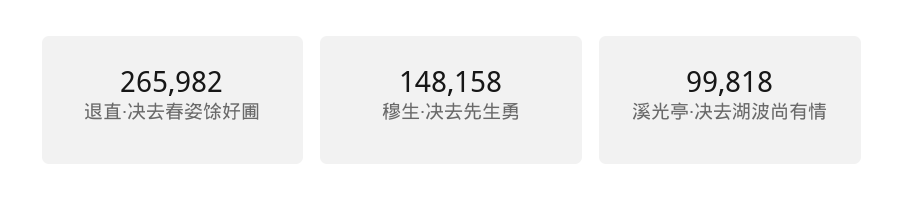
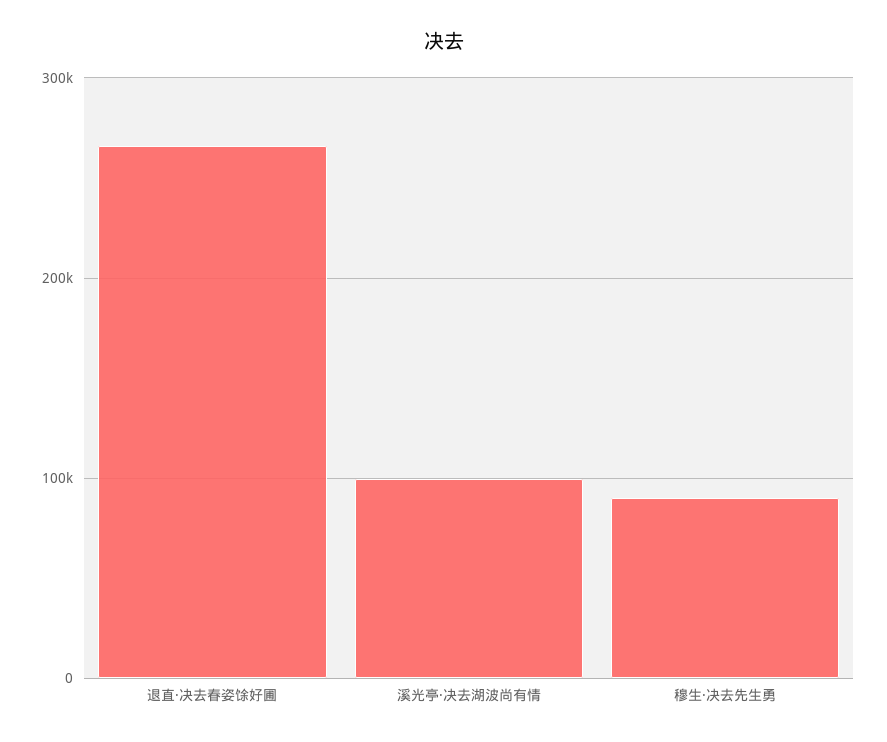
穆生·决去先生勇: 148158 -> 90000

